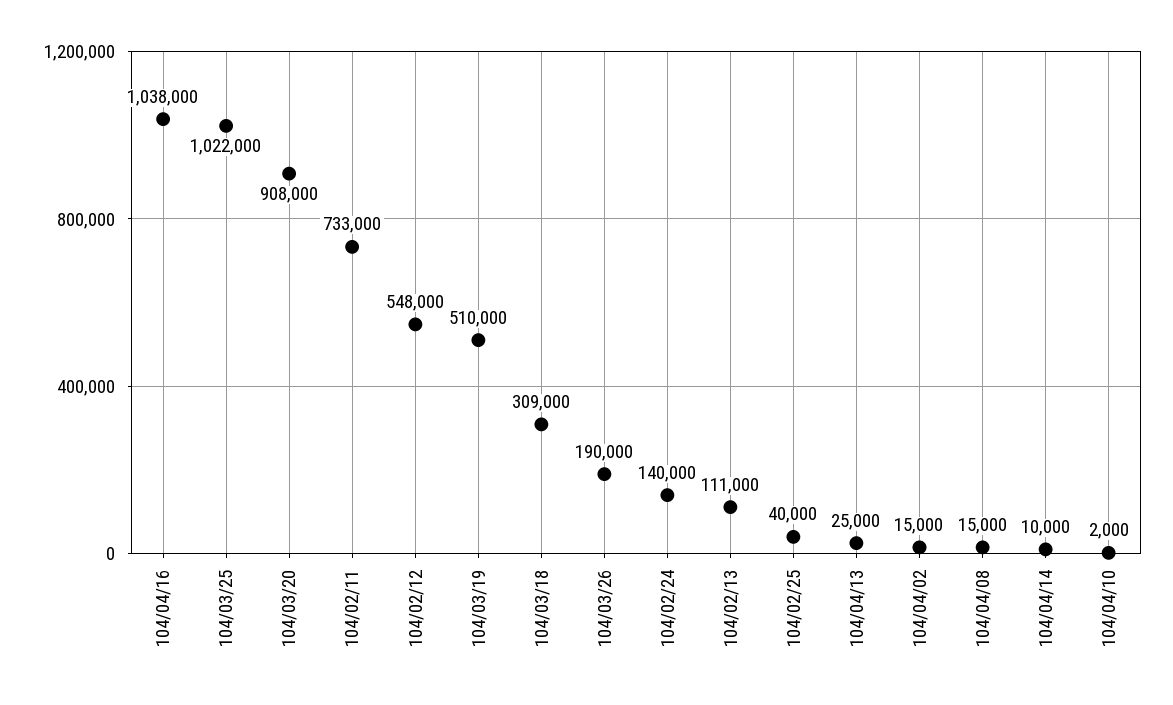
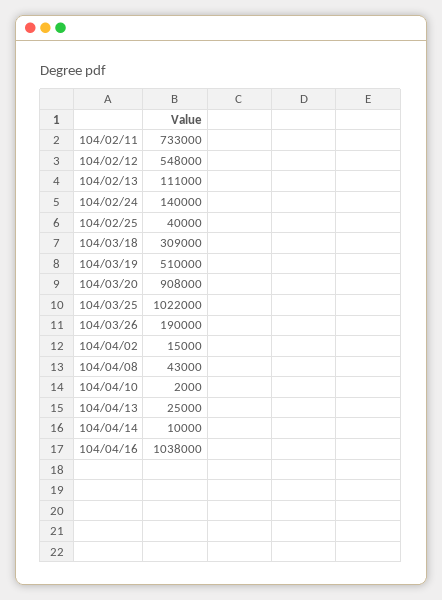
104/04/08: 15000 -> 43000

